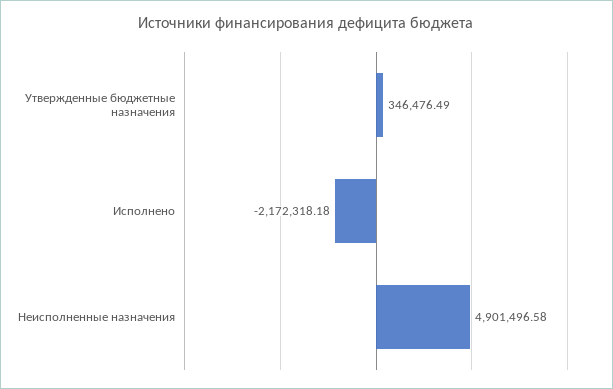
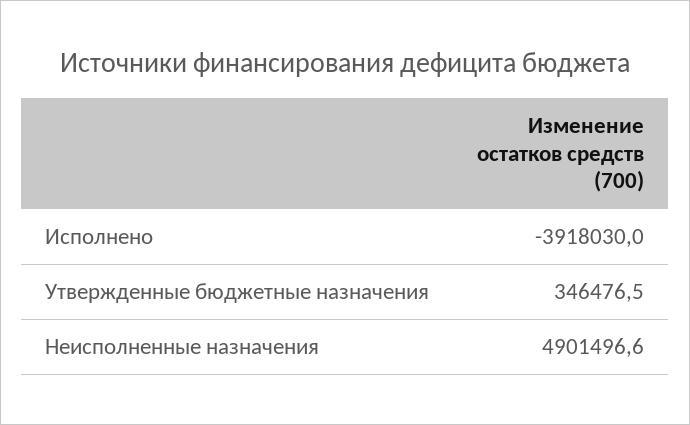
Исполнено: -2172318.18 -> -3918030

